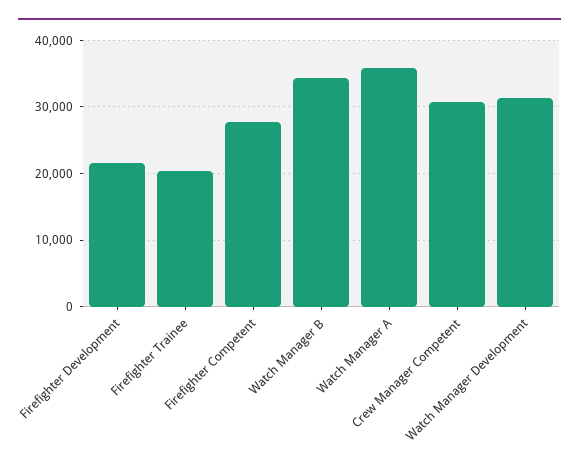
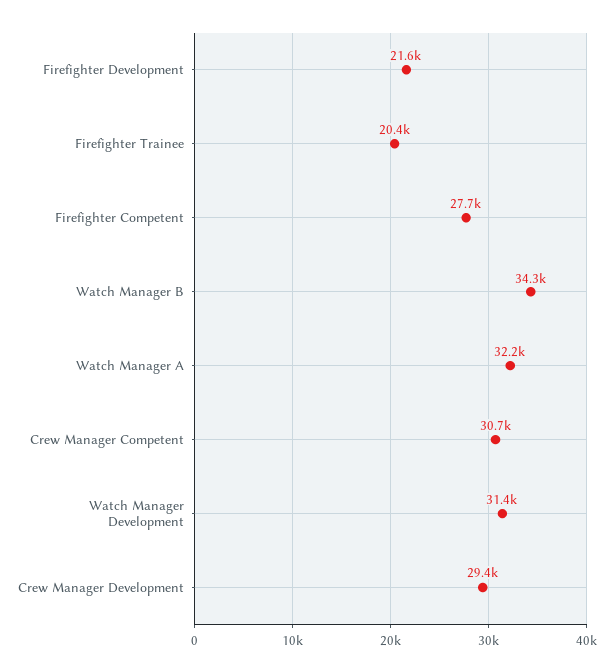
Watch Manager A: 36000 -> 32200
Crew Manager Development: none -> 29400

